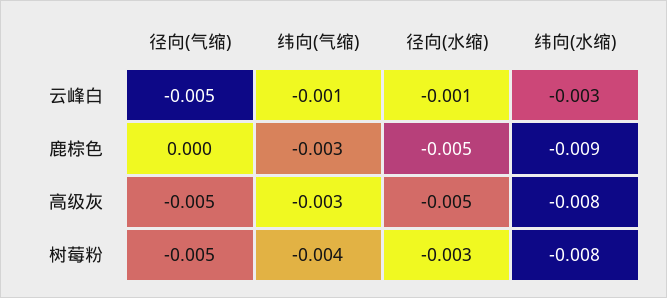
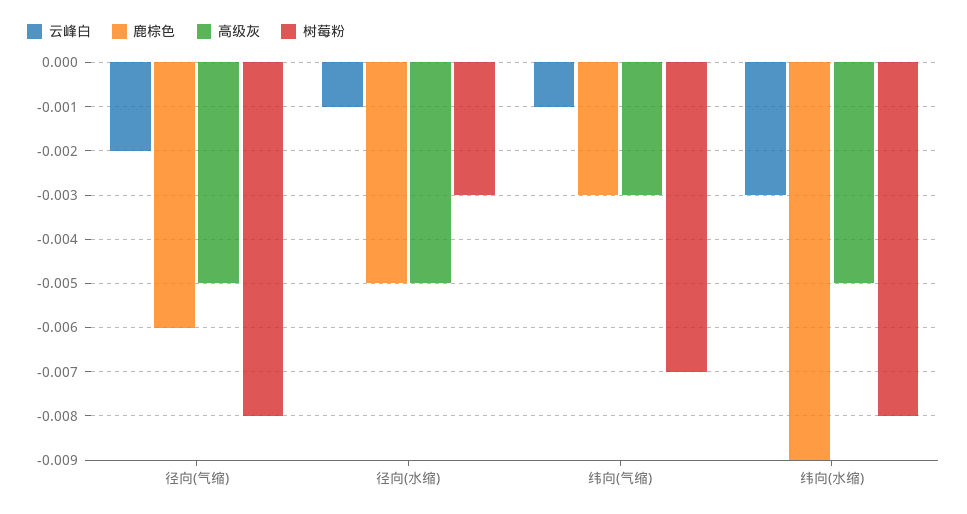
云峰白, 径向(气缩): -0.005 -> -0.002
鹿棕色, 径向(气缩): 0 -> -0.006
高级灰, 纬向(水缩): -0.008 -> -0.005
树莓粉, 径向(气缩): -0.005 -> -0.008
树莓粉, 纬向(气缩): -0.004 -> -0.007

